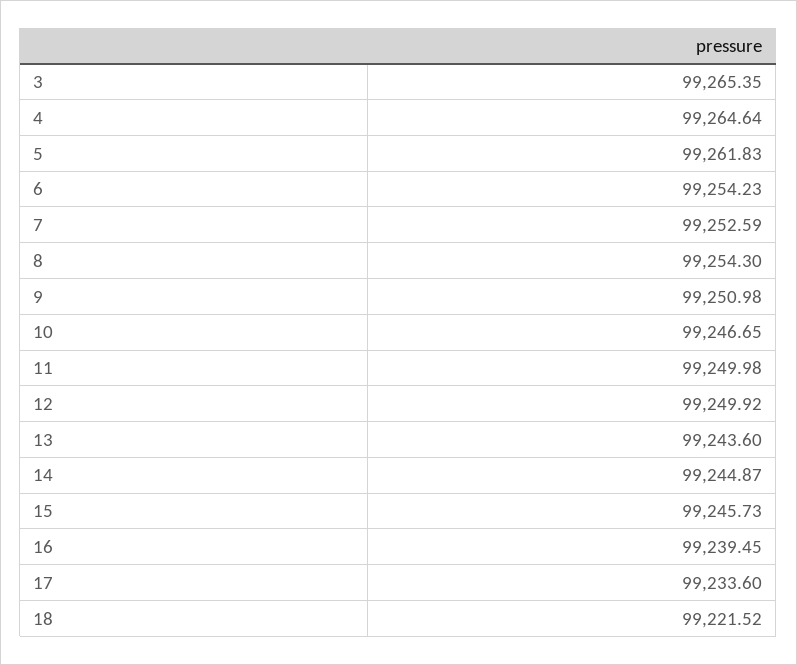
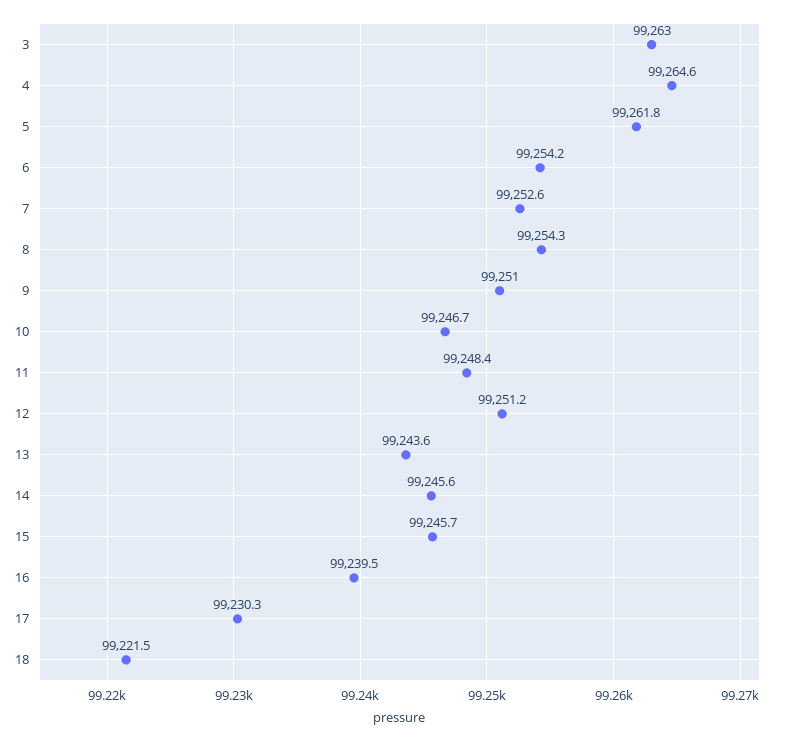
3: 99265.35 -> 99263
11: 99249.98 -> 99248.4
12: 99249.92 -> 99251.2
14: 99244.87 -> 99245.6
17: 99233.6 -> 99230.3

